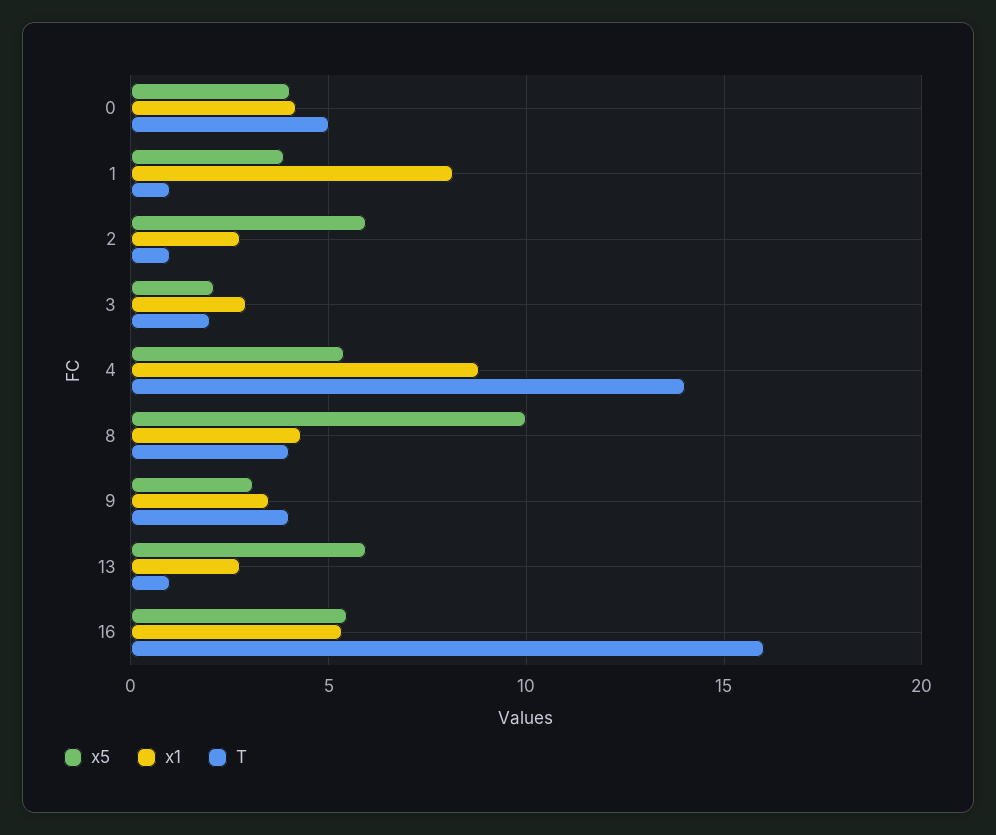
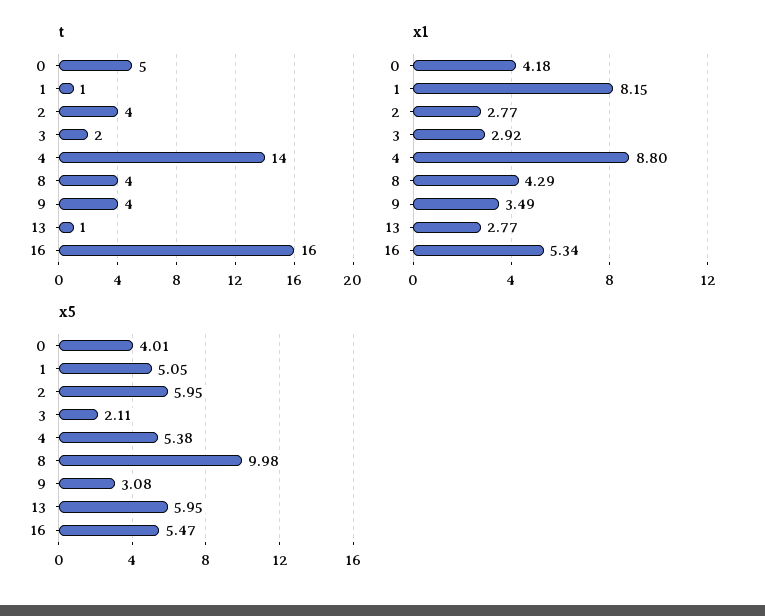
x5, 1: 4 -> 5.05
T, 2: 1 -> 4

